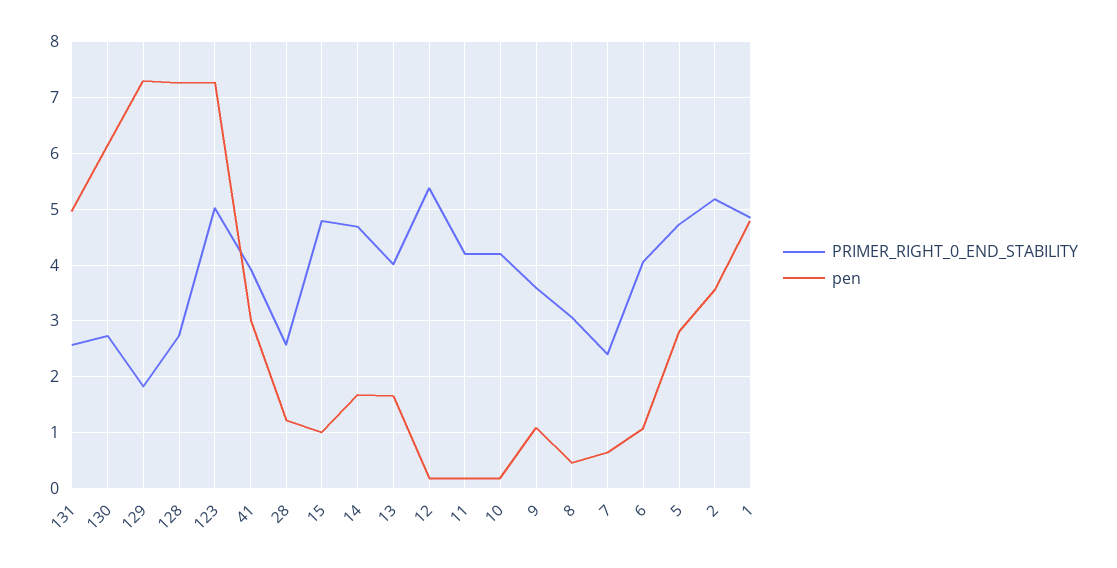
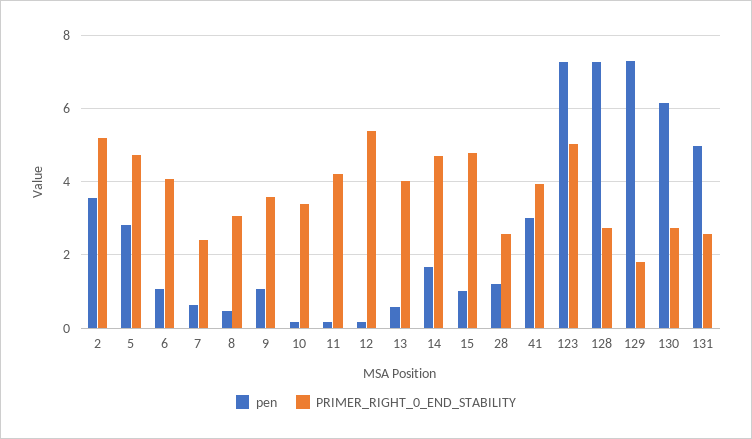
pen, 13: 1.6 -> 0.6
PRIMER_RIGHT_0_END_STABILITY, 10: 4.2 -> 3.4
PRIMER_RIGHT_0_END_STABILITY, 1: 4.8 -> none
pen, 1: 4.8 -> none

